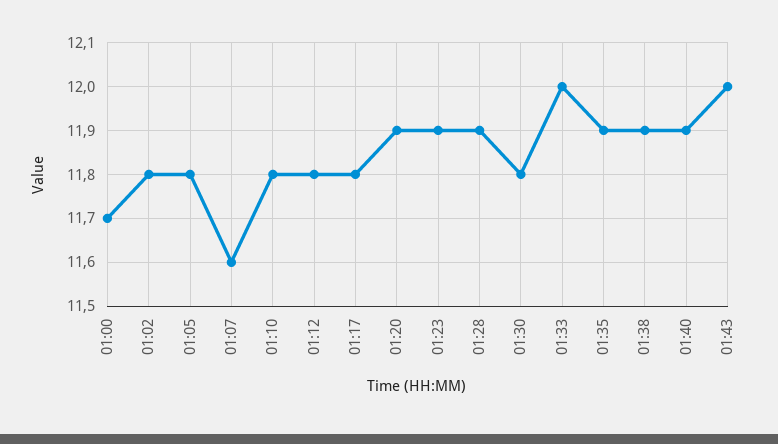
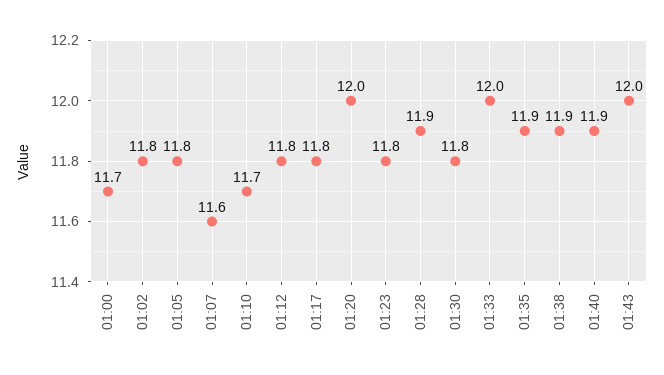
01:10: 11.8 -> 11.7
01:20: 11.9 -> 12
01:23: 11.9 -> 11.8

